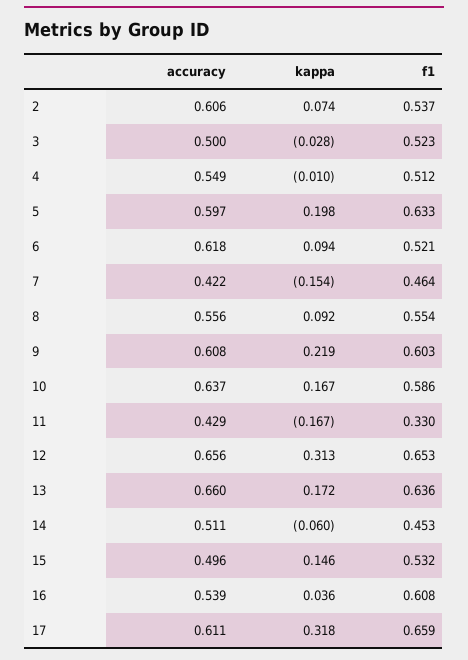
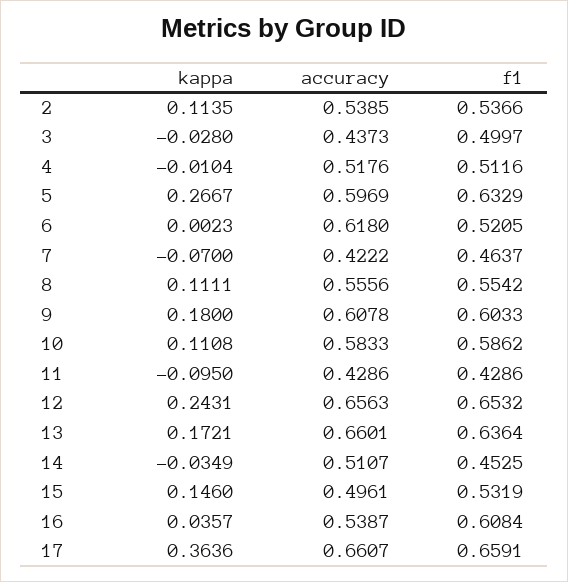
accuracy, 2: 0.606 -> 0.5385
kappa, 2: 0.074 -> 0.1135
accuracy, 3: 0.5 -> 0.4373
f1, 3: 0.523 -> 0.4997
accuracy, 4: 0.549 -> 0.5176
kappa, 5: 0.198 -> 0.2667
kappa, 6: 0.094 -> 0.0023
kappa, 7: -0.154 -> -0.07
kappa, 8: 0.092 -> 0.1111
kappa, 9: 0.219 -> 0.18
accuracy, 10: 0.637 -> 0.5833
kappa, 10: 0.167 -> 0.1108
kappa, 11: -0.167 -> -0.095
f1, 11: 0.33 -> 0.4286
kappa, 12: 0.313 -> 0.2431
kappa, 14: -0.06 -> -0.0349
accuracy, 17: 0.611 -> 0.6607
kappa, 17: 0.318 -> 0.3636

